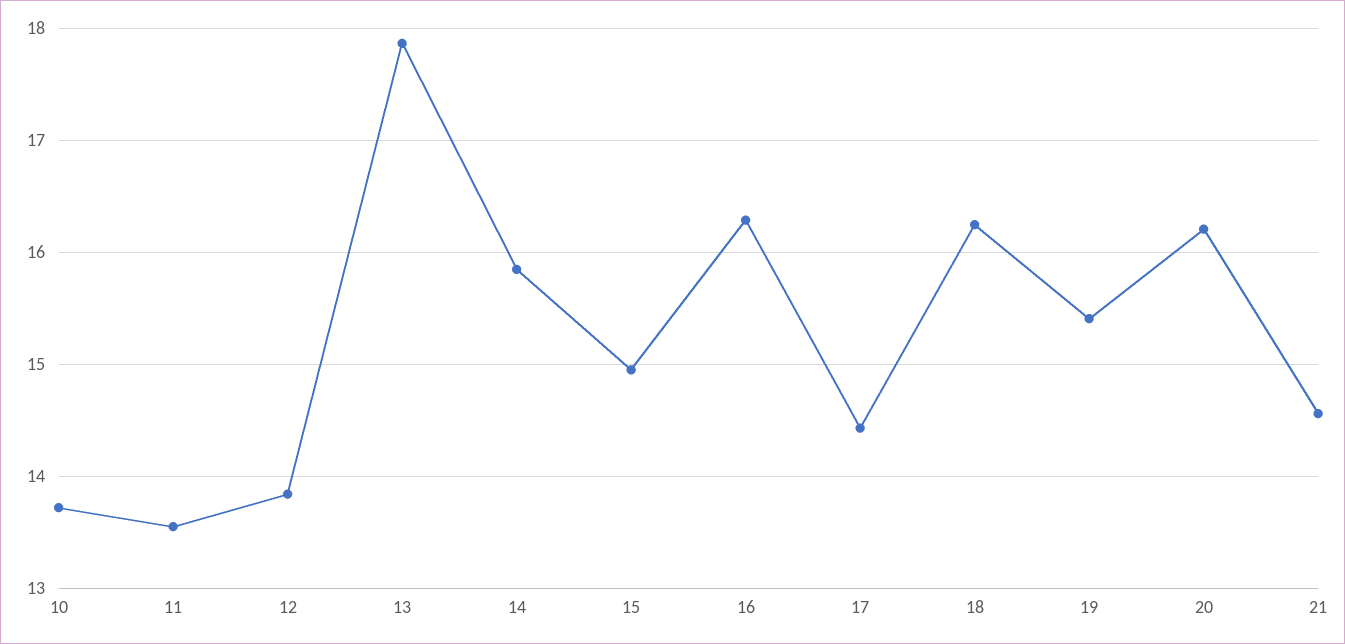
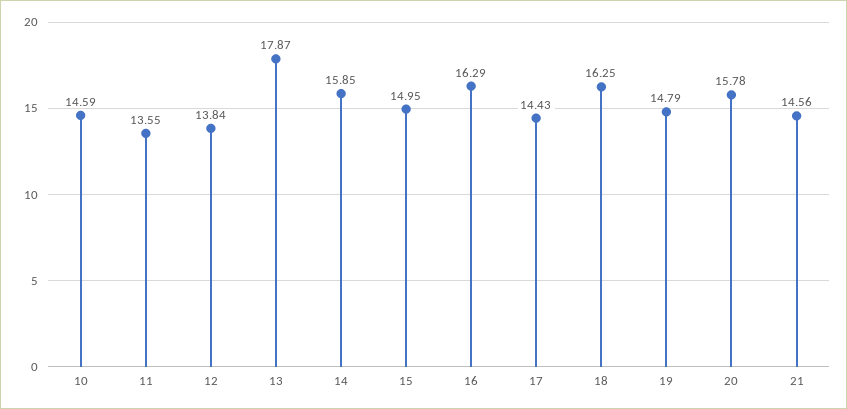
10: 13.7 -> 14.59
19: 15.4 -> 14.79
20: 16.2 -> 15.78

